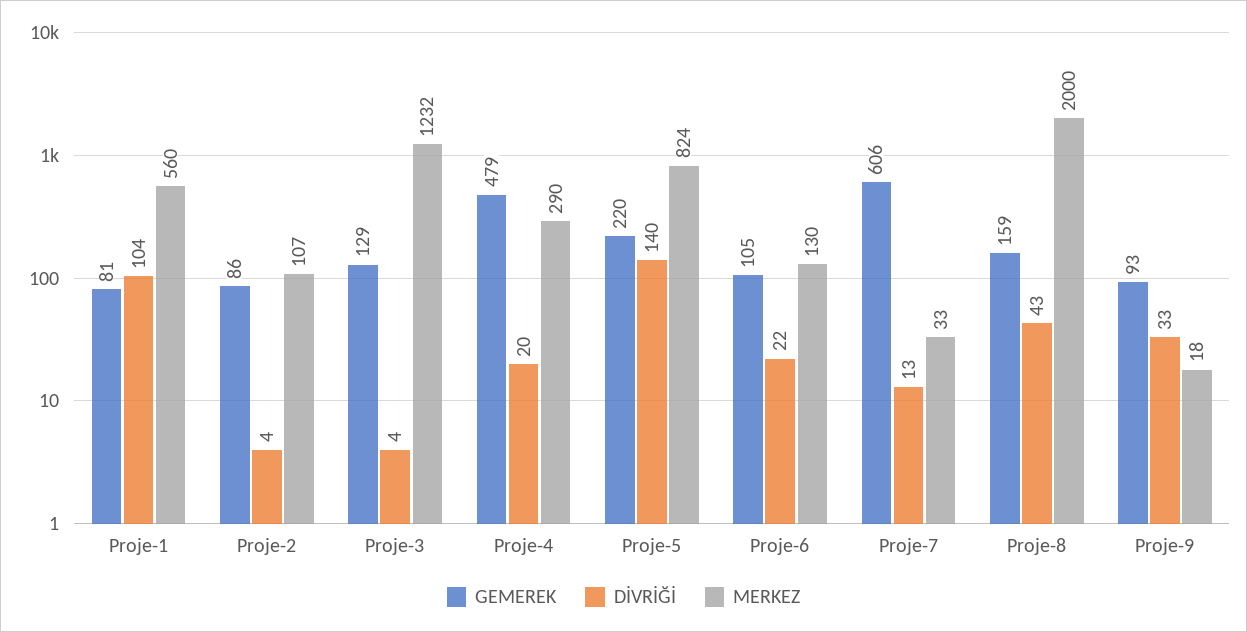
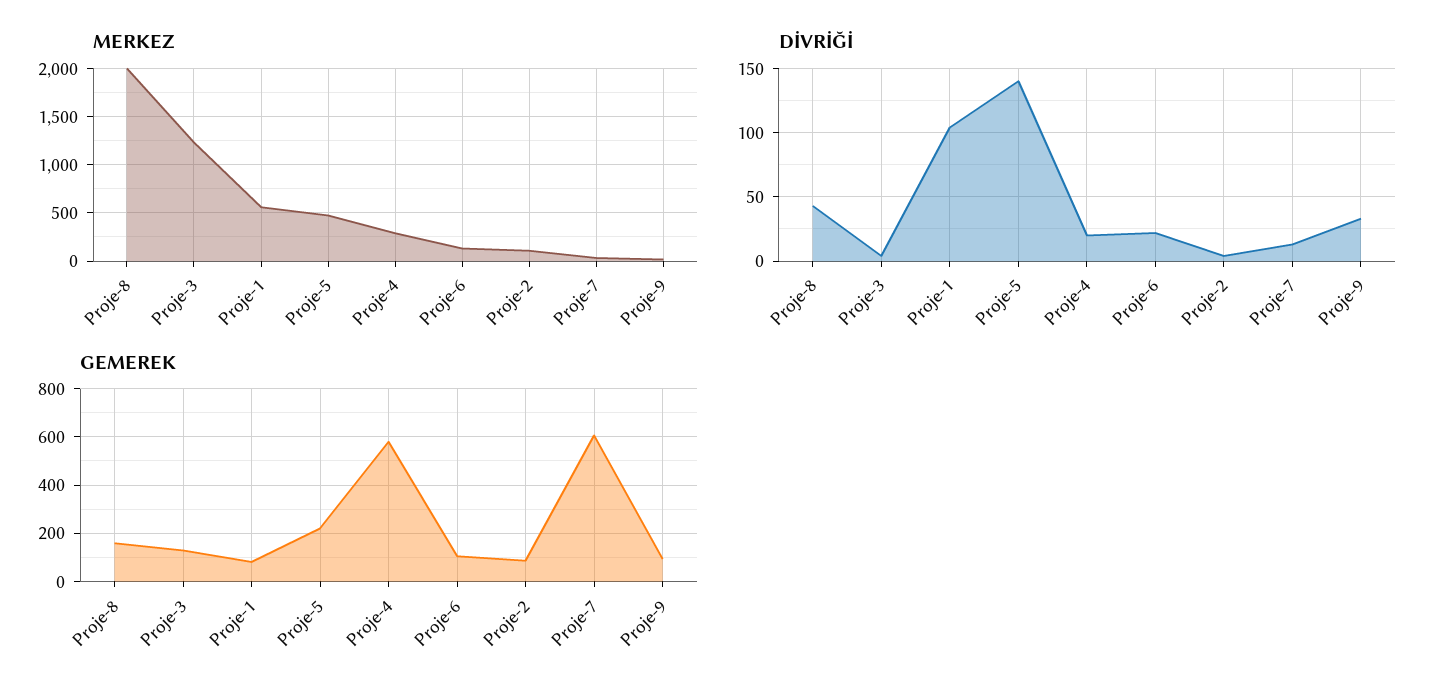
GEMEREK, Proje-4: 479 -> 575
MERKEZ, Proje-5: 824 -> 500

